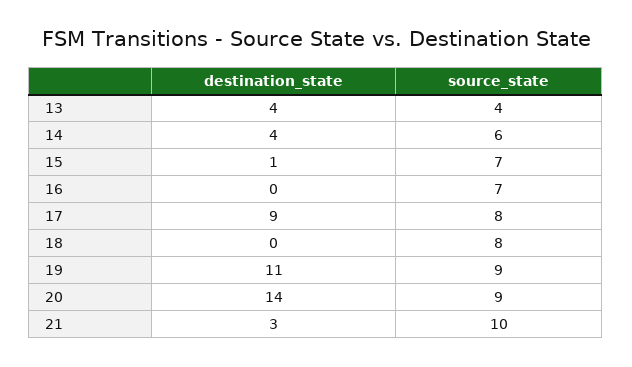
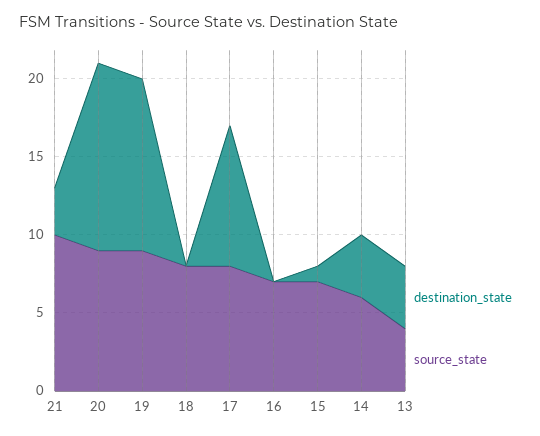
destination_state, 20: 14 -> 12

